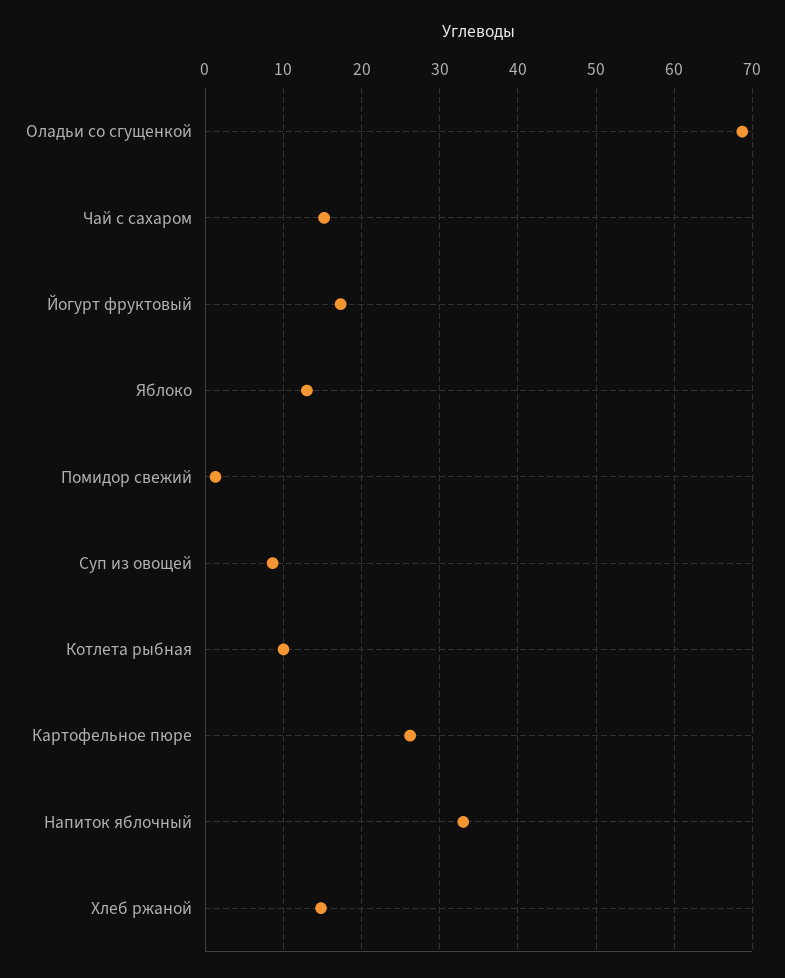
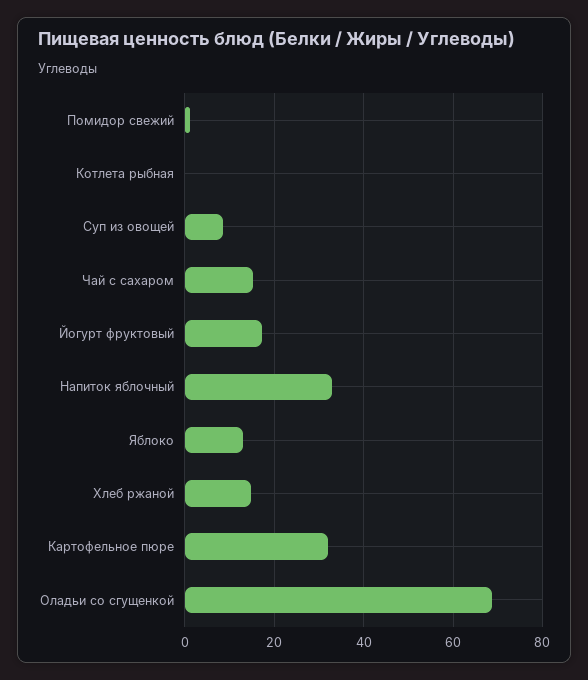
Котлета рыбная: 10 -> 0
Картофельное пюре: 26 -> 32

